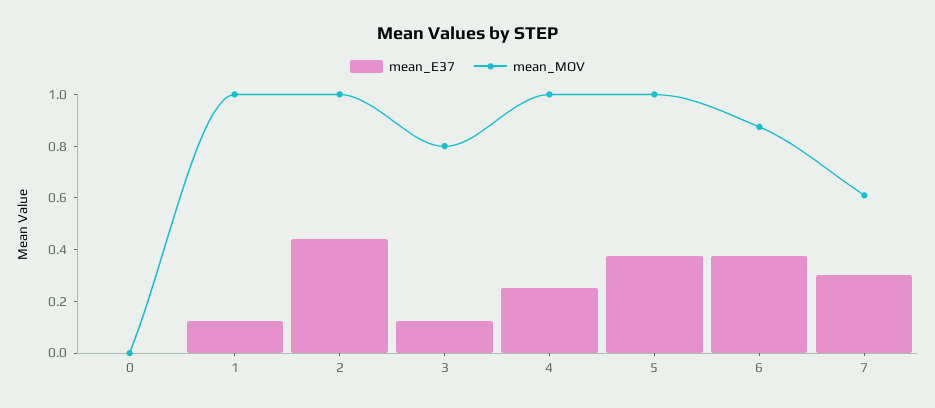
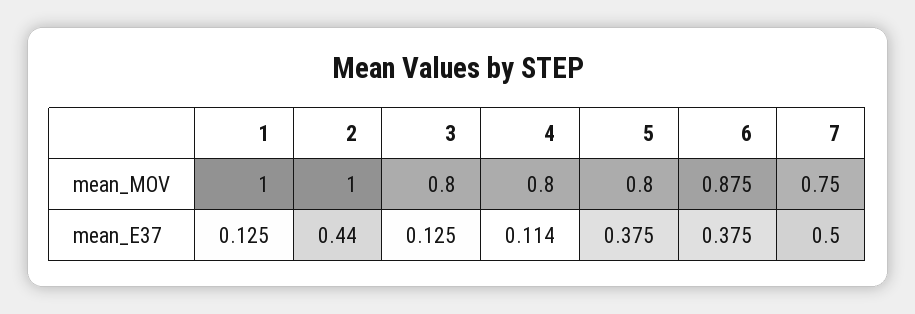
mean_E37, 0: 0 -> none
mean_MOV, 0: 0 -> none
mean_E37, 4: 0.25 -> 0.114
mean_MOV, 4: 1 -> 0.8
mean_MOV, 5: 1 -> 0.8
mean_E37, 7: 0.3 -> 0.5
mean_MOV, 7: 0.6 -> 0.75

